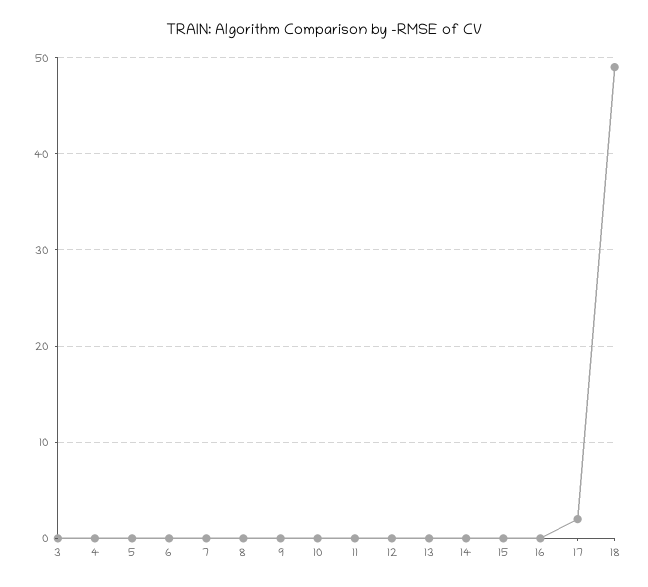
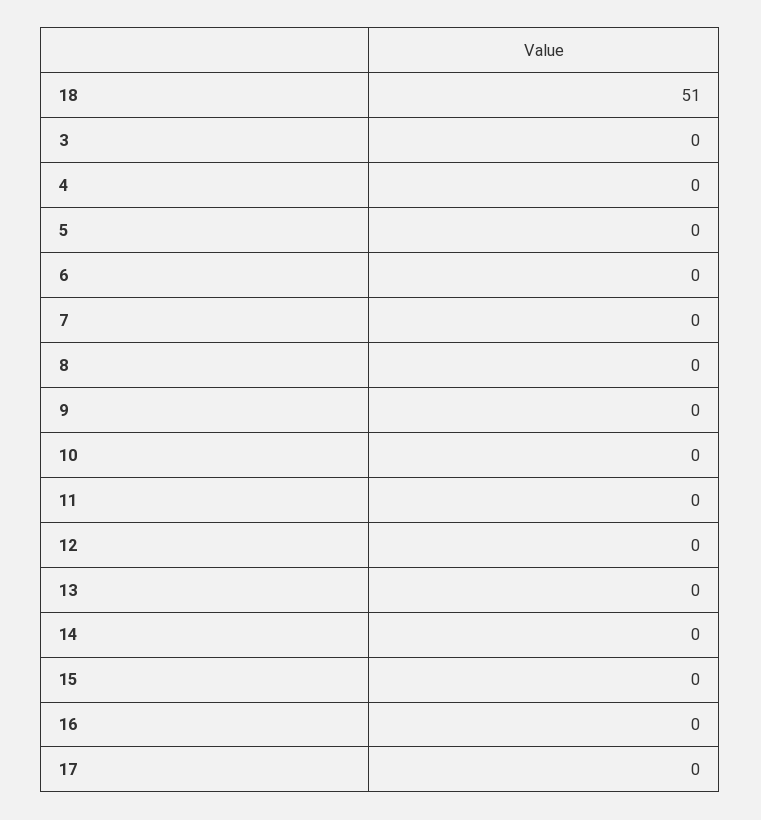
17: 2 -> 0
18: 49 -> 51

